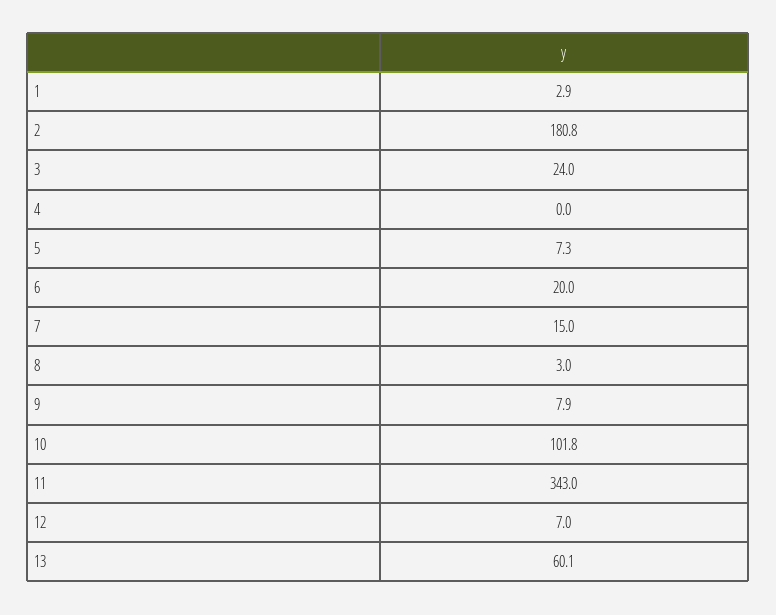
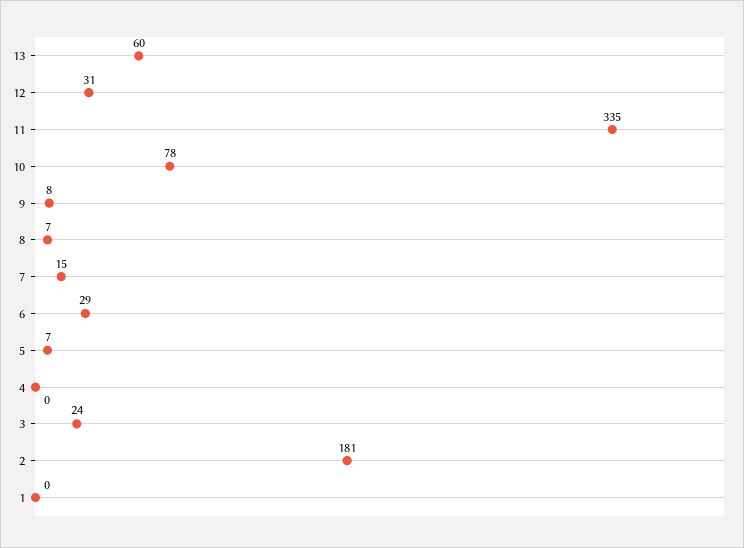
1: 2.9 -> 0
6: 20 -> 29
8: 3 -> 7
10: 101.8 -> 78
11: 343 -> 335
12: 7 -> 31

